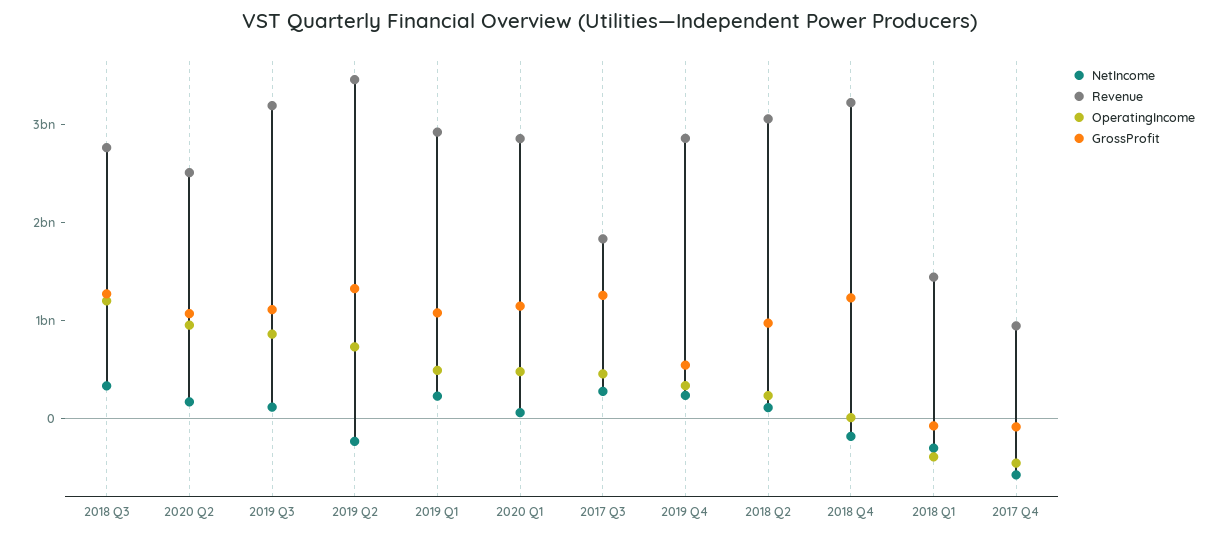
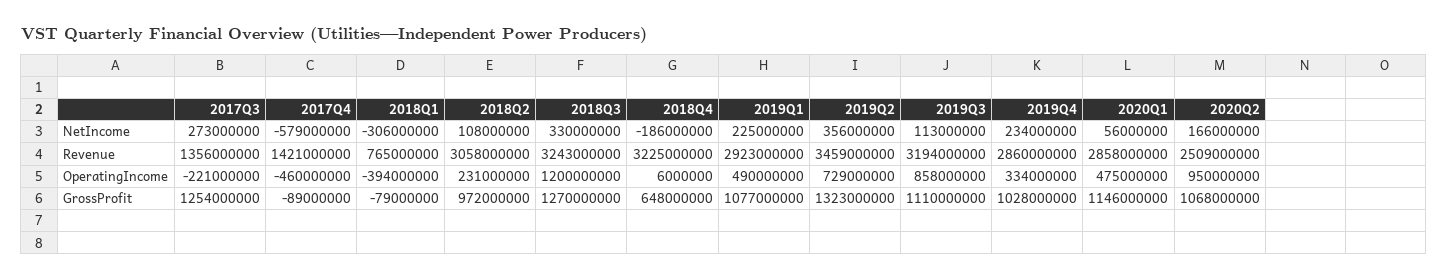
Revenue, 2018 Q3: 2800000000 -> 3243000000
NetIncome, 2019 Q2: -200000000 -> 356000000
Revenue, 2017 Q3: 1800000000 -> 1356000000
OperatingIncome, 2017 Q3: 400000000 -> -221000000
GrossProfit, 2019 Q4: 600000000 -> 1028000000
GrossProfit, 2018 Q4: 1200000000 -> 648000000
Revenue, 2018 Q1: 1400000000 -> 765000000
Revenue, 2017 Q4: 1000000000 -> 1421000000

